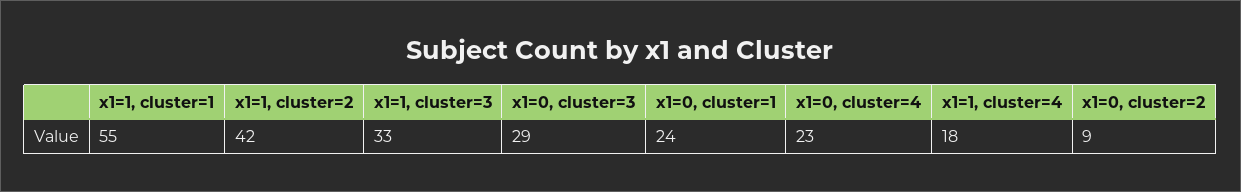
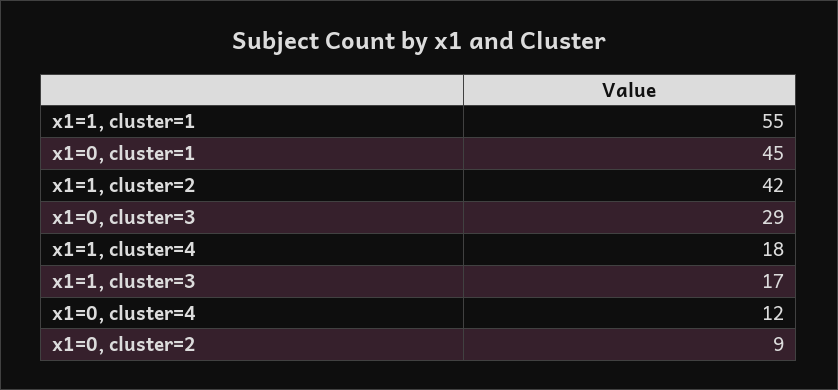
x1=1, cluster=3: 33 -> 17
x1=0, cluster=1: 24 -> 45
x1=0, cluster=4: 23 -> 12

